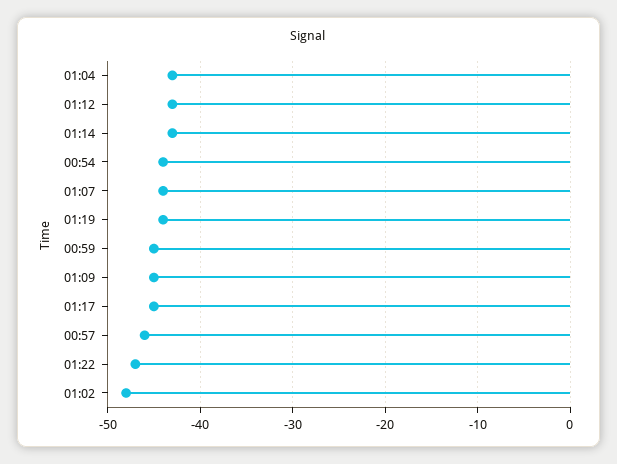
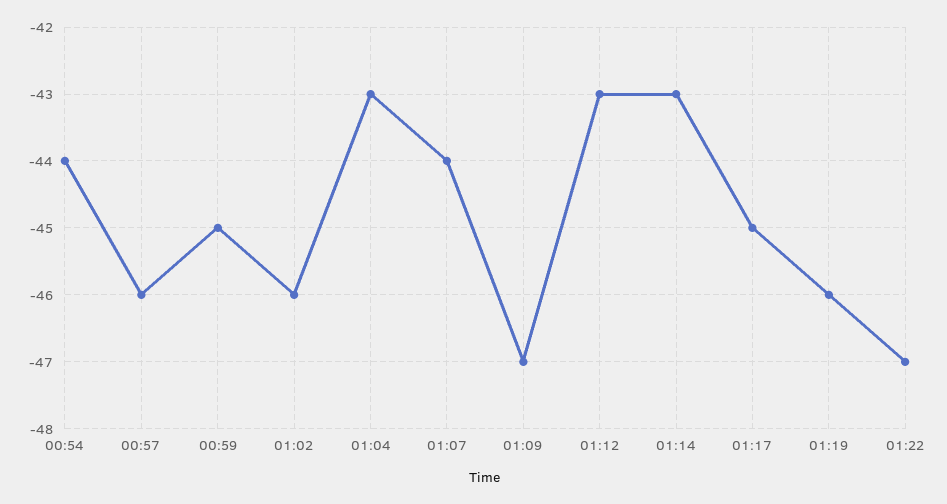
01:19: -44 -> -46
01:09: -45 -> -47
01:02: -48 -> -46

